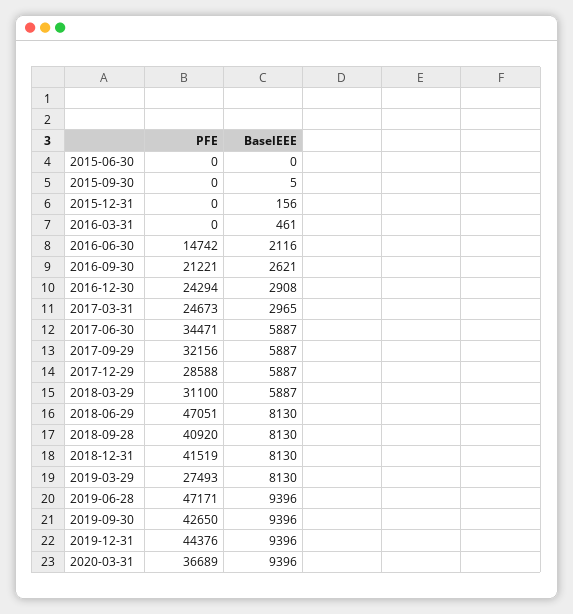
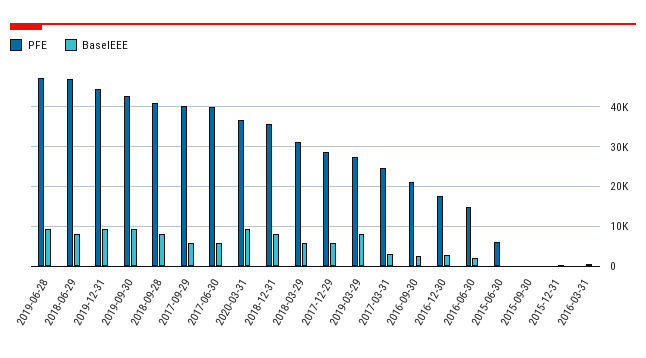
PFE, 2015-06-30: 0 -> 6000
PFE, 2016-12-30: 24294 -> 18000
PFE, 2017-06-30: 34471 -> 40000
PFE, 2017-09-29: 32156 -> 40000
PFE, 2018-12-31: 41519 -> 36000

